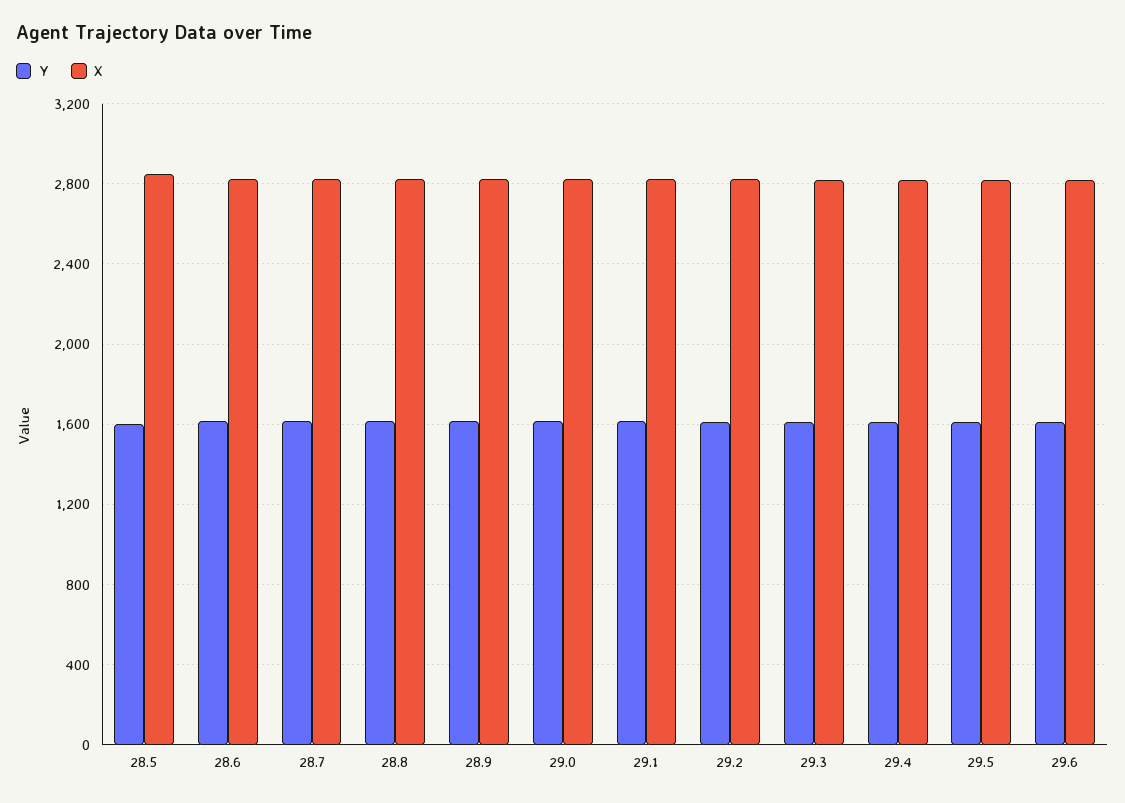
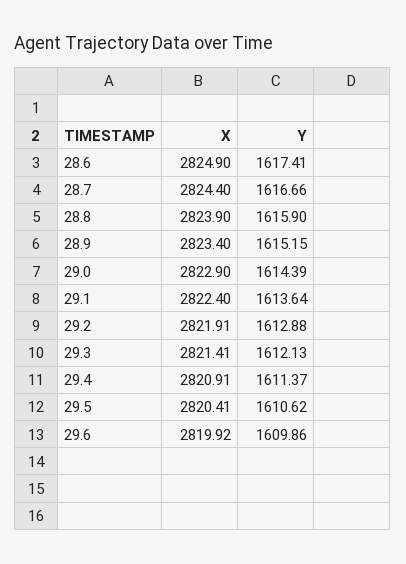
Y, 28.5: 1600 -> none
X, 28.5: 2850 -> none

